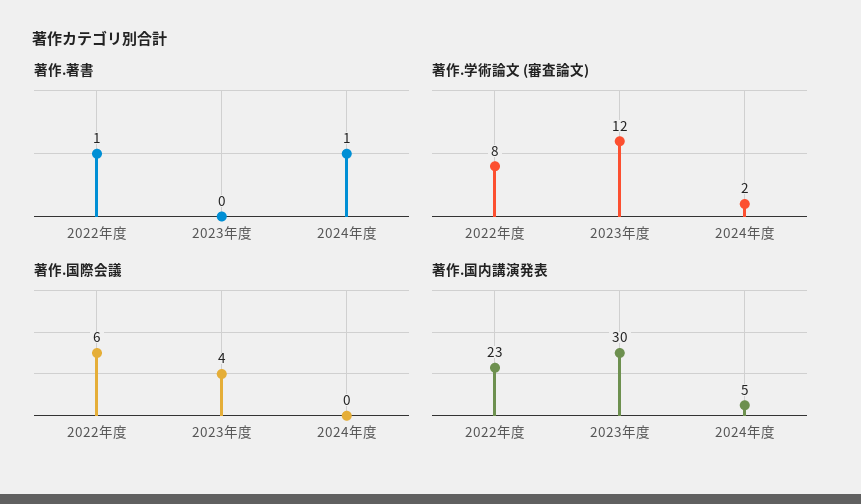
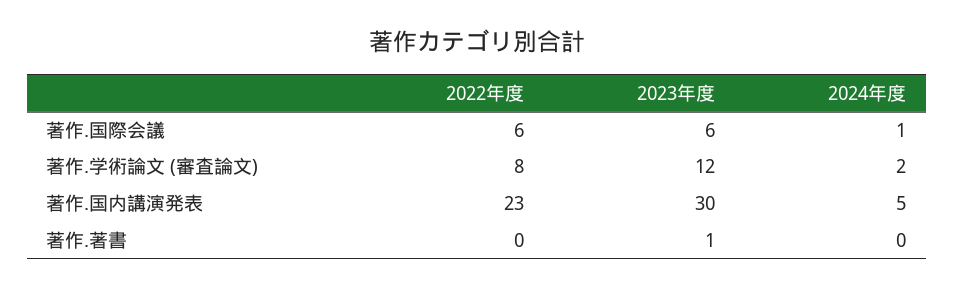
著作.著書, 2022年度: 1 -> 0
著作.著書, 2023年度: 0 -> 1
著作.著書, 2024年度: 1 -> 0
著作.国際会議, 2023年度: 4 -> 6
著作.国際会議, 2024年度: 0 -> 1

